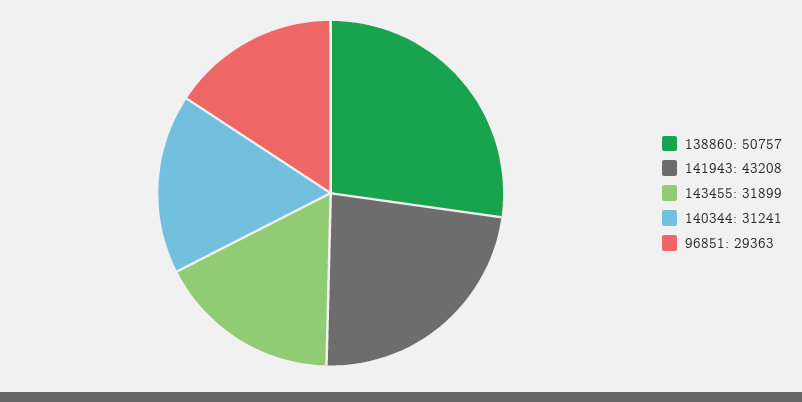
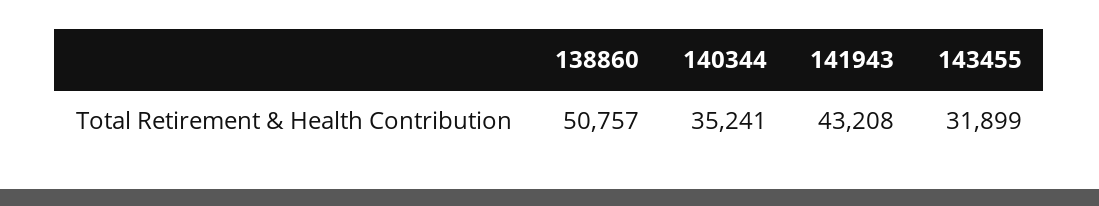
140344: 31241 -> 35241
96851: 29363 -> none

